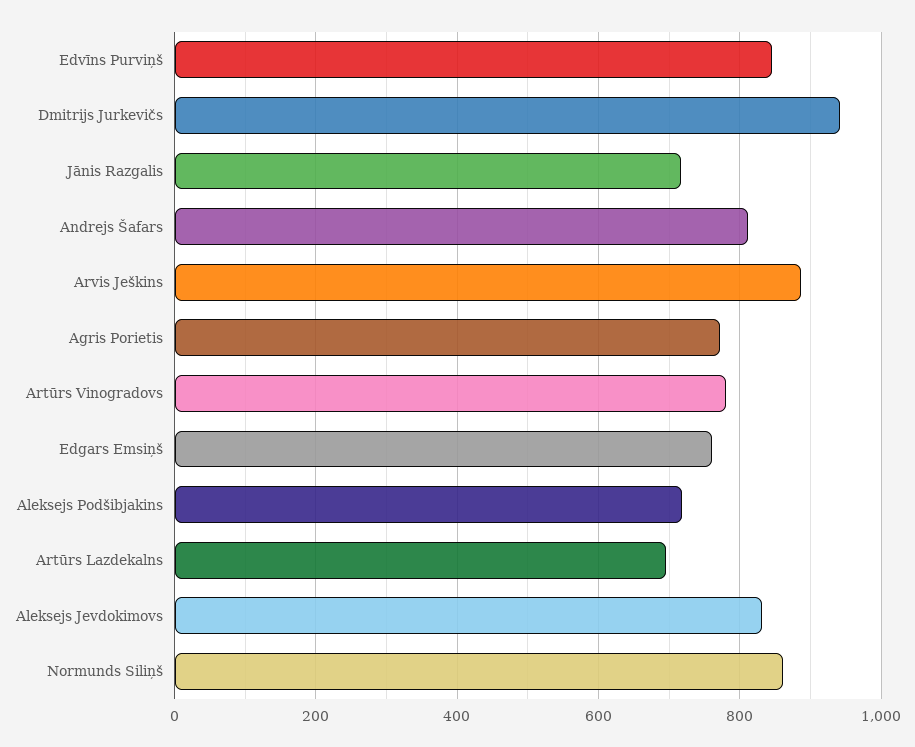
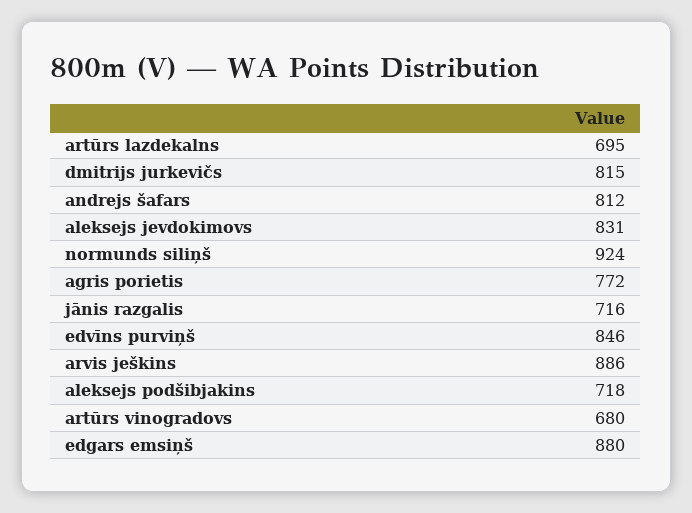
Dmitrijs Jurkevičs: 940 -> 815
Artūrs Vinogradovs: 780 -> 680
Edgars Emsiņš: 760 -> 880
Normunds Siliņš: 860 -> 924

